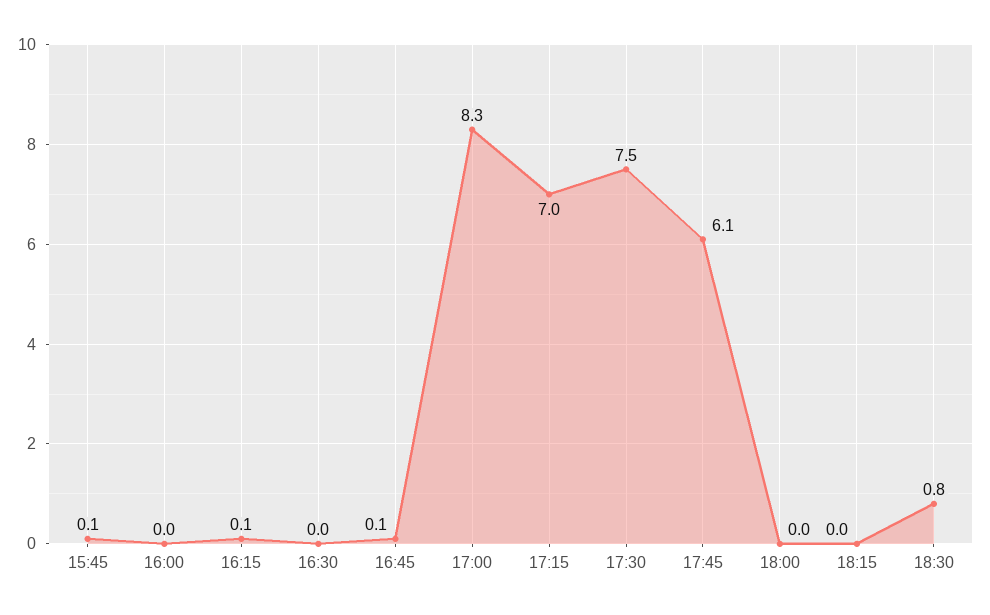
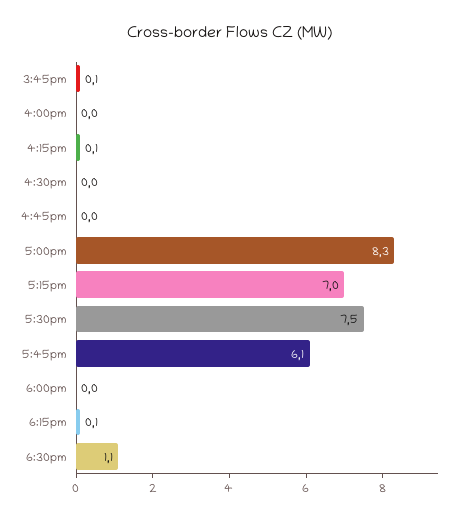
16:45: 0.1 -> 0
18:15: 0 -> 0.1
18:30: 0.8 -> 1.1

